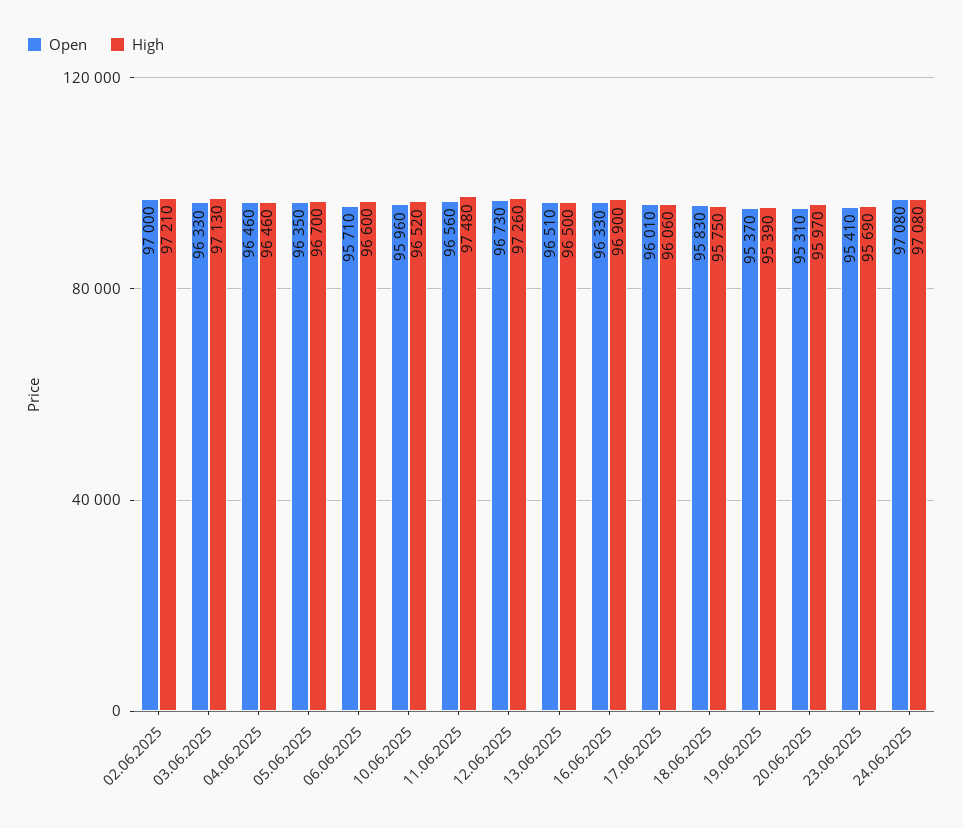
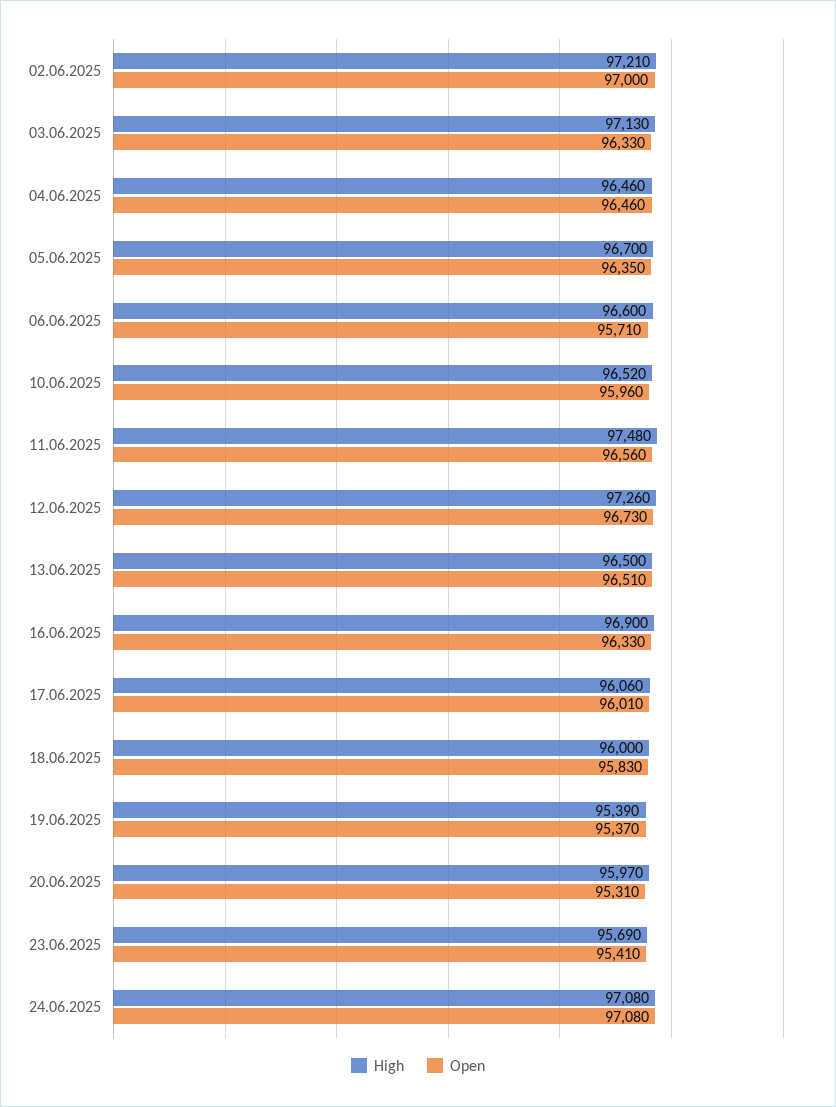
High, 18.06.2025: 95750 -> 96000

